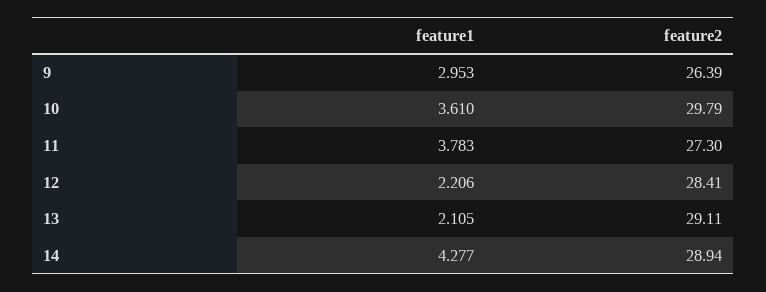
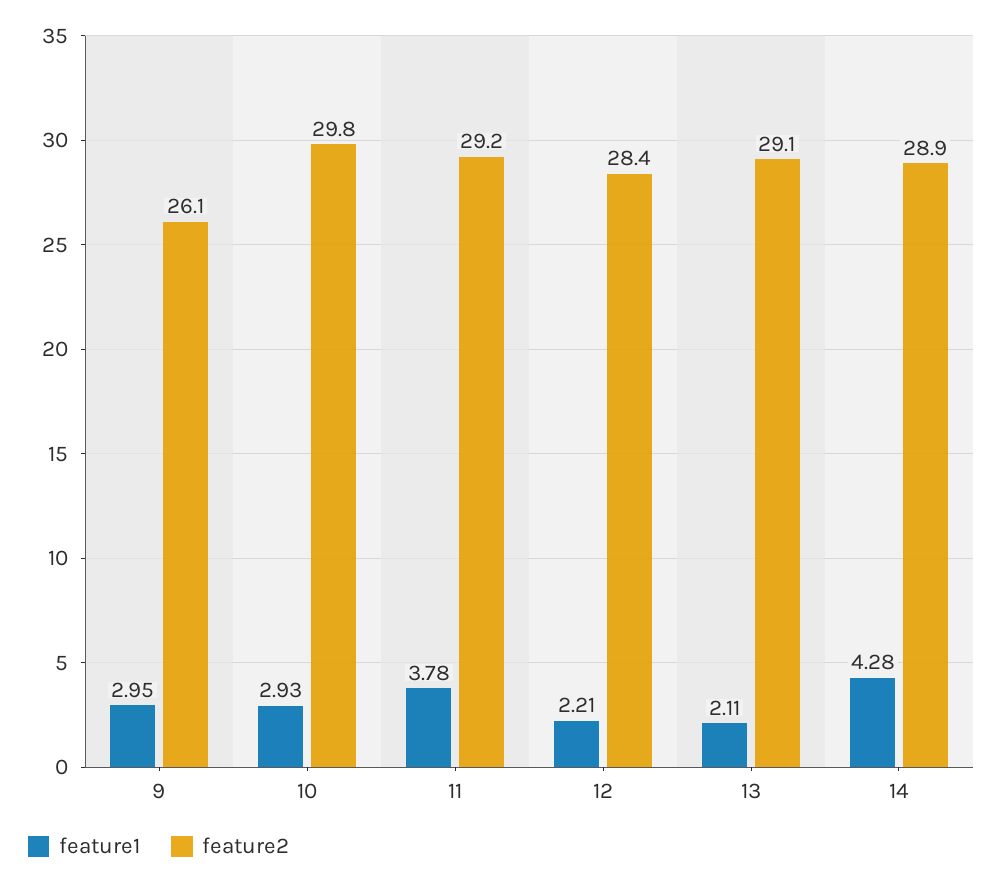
feature2, 9: 26.39 -> 26.1
feature1, 10: 3.61 -> 2.93
feature2, 11: 27.3 -> 29.2

